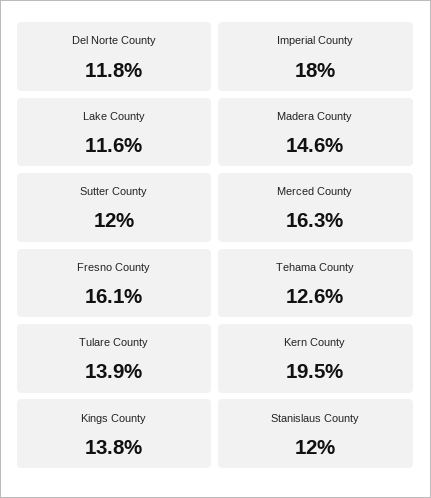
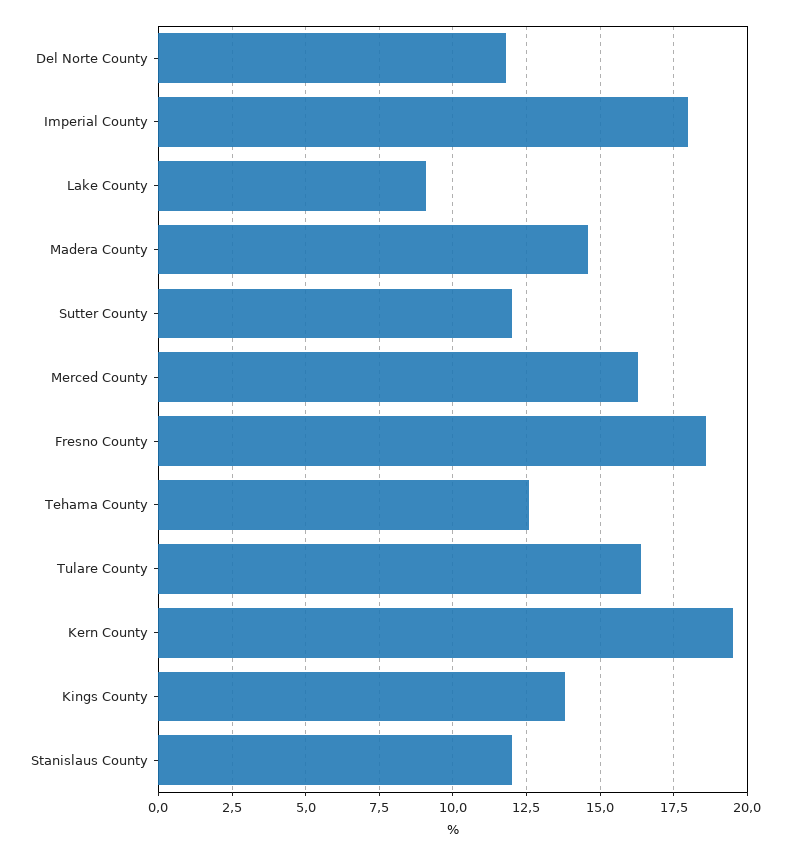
Lake County: 11.6 -> 9
Fresno County: 16.1 -> 18.5
Tulare County: 13.9 -> 16.5

